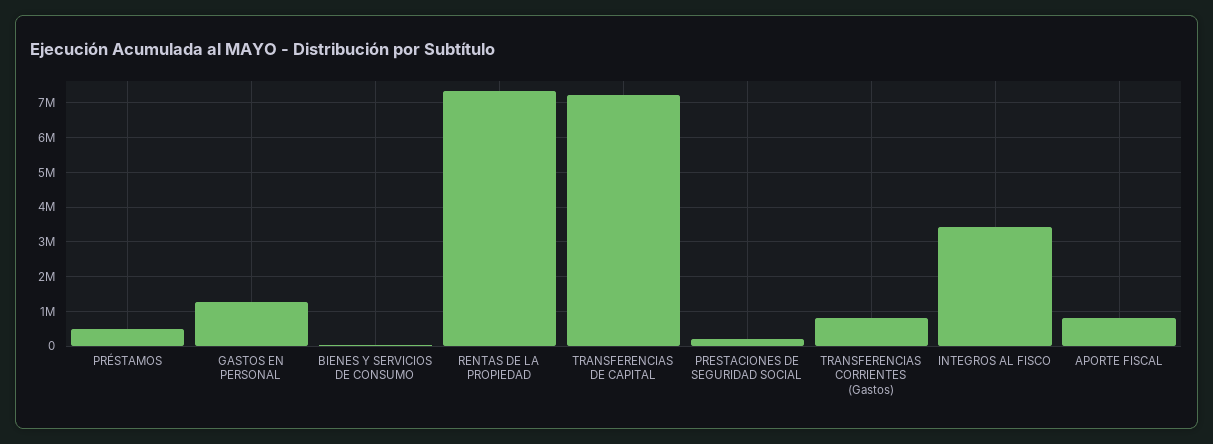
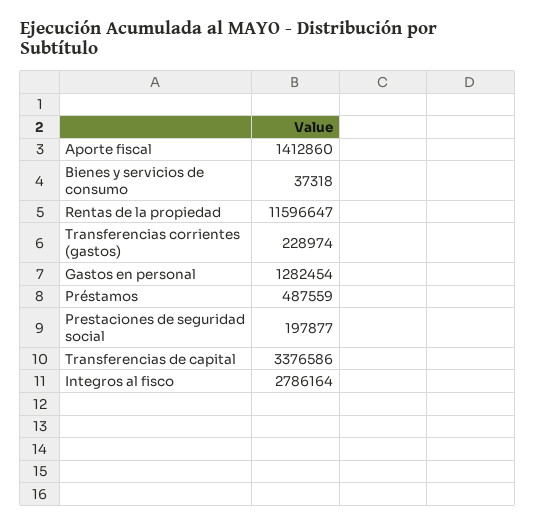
RENTAS DE LA PROPIEDAD: 7400000 -> 11596647
TRANSFERENCIAS DE CAPITAL: 7200000 -> 3376586
TRANSFERENCIAS CORRIENTES (Gastos): 800000 -> 228974
INTEGROS AL FISCO: 3400000 -> 2786164
APORTE FISCAL: 800000 -> 1412860

